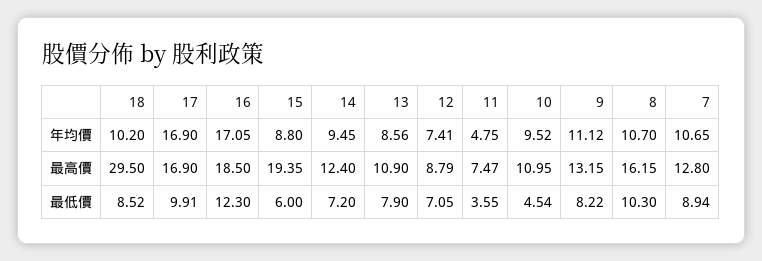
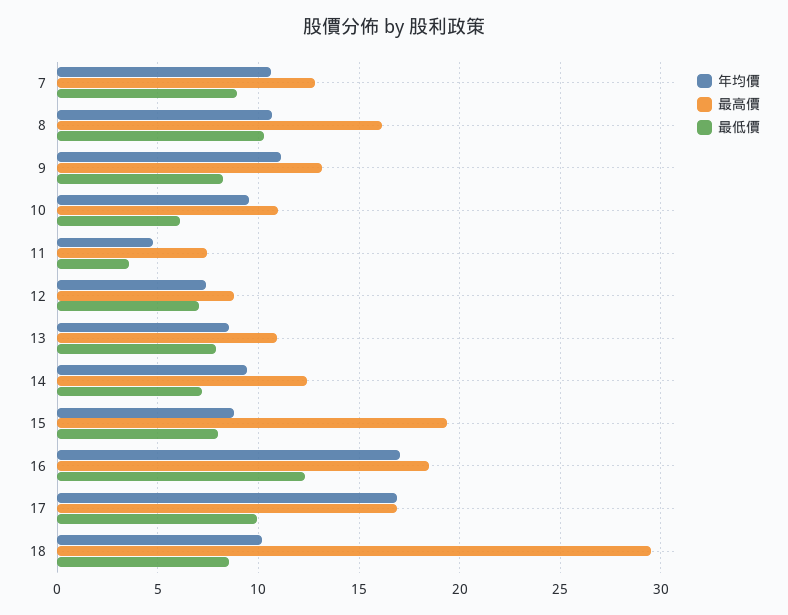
最低價, 15: 6 -> 8
最低價, 10: 4.54 -> 6

